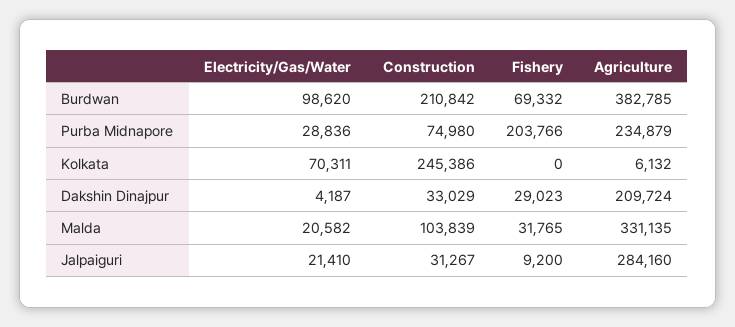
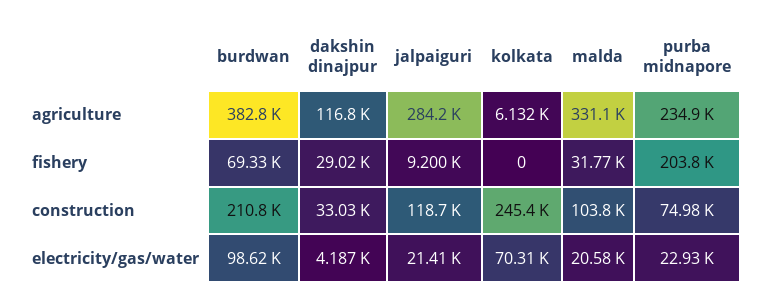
Electricity/Gas/Water, Purba Midnapore: 28836 -> 22930
Agriculture, Dakshin Dinajpur: 209724 -> 116800
Construction, Jalpaiguri: 31267 -> 118700

